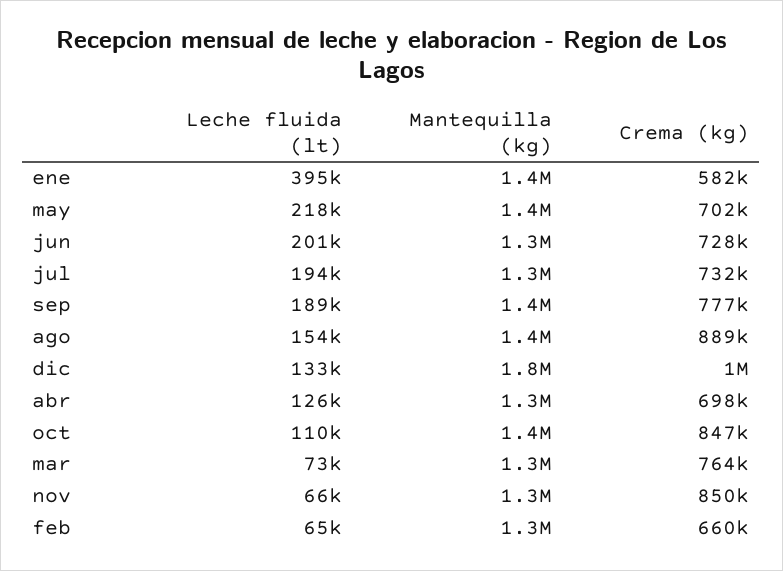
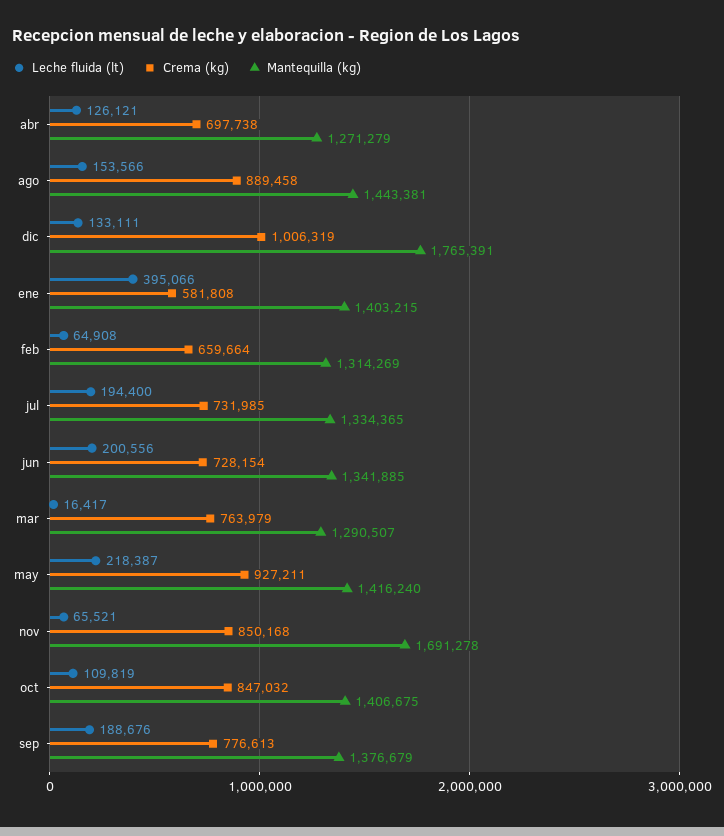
Crema (kg), may: 702000 -> 927211
Leche fluida (lt), mar: 73000 -> 16417
Mantequilla (kg), nov: 1300000 -> 1691278

